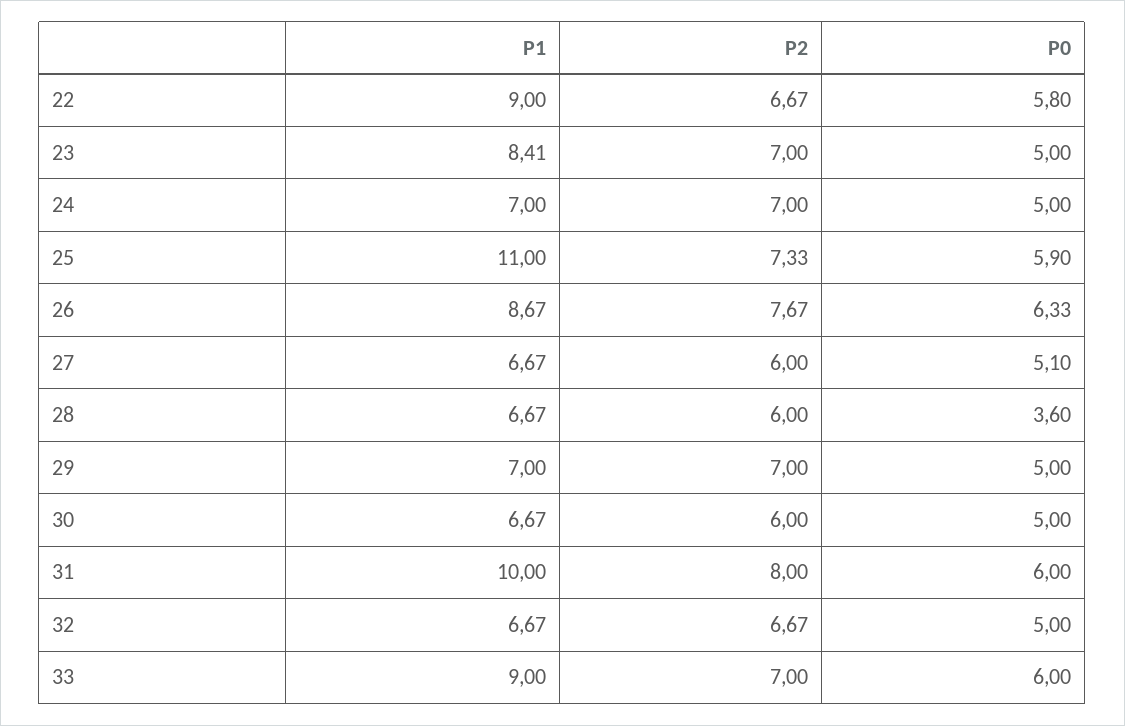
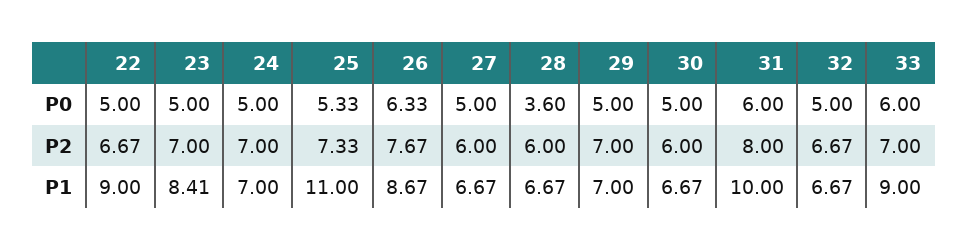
P0, 22: 5.8 -> 5
P0, 25: 5.9 -> 5.33
P0, 27: 5.1 -> 5

